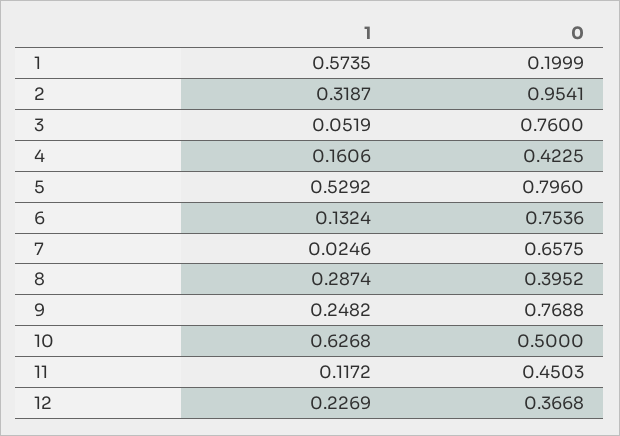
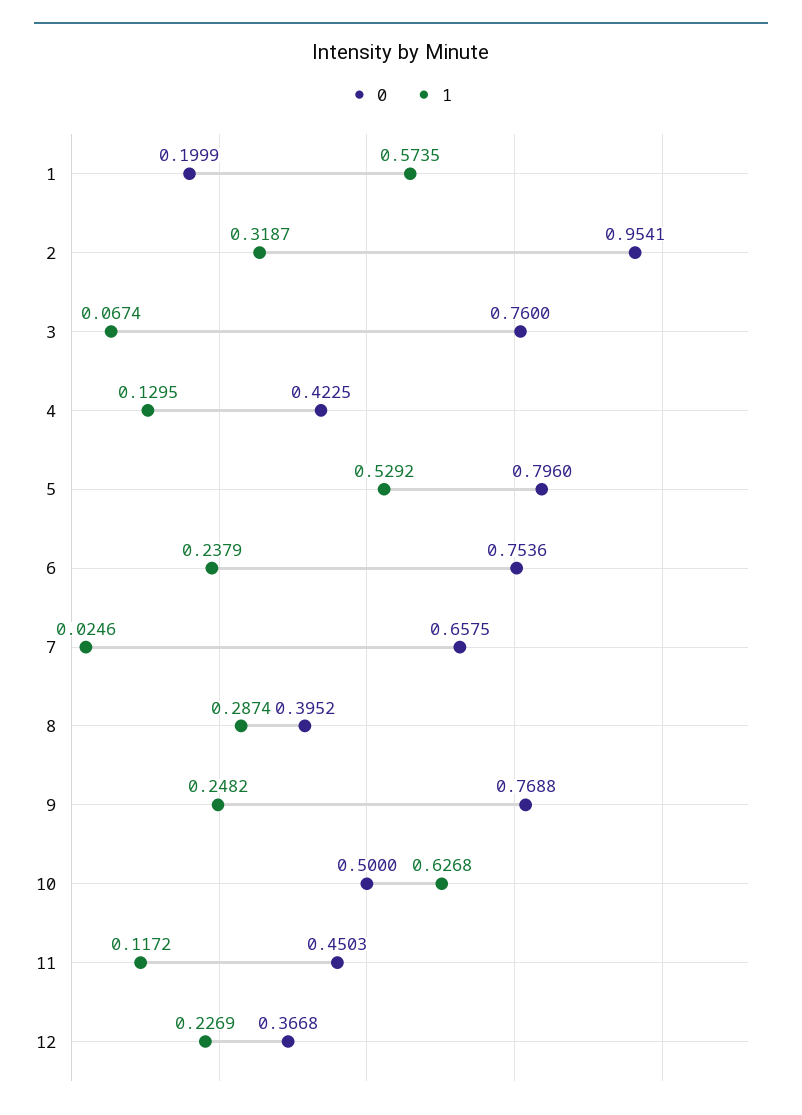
1, 3: 0.0519 -> 0.0674
1, 4: 0.1606 -> 0.1295
1, 6: 0.1324 -> 0.2379

